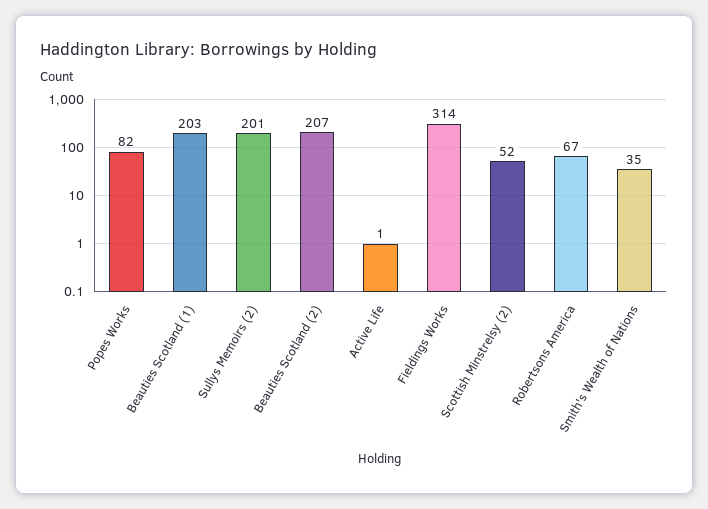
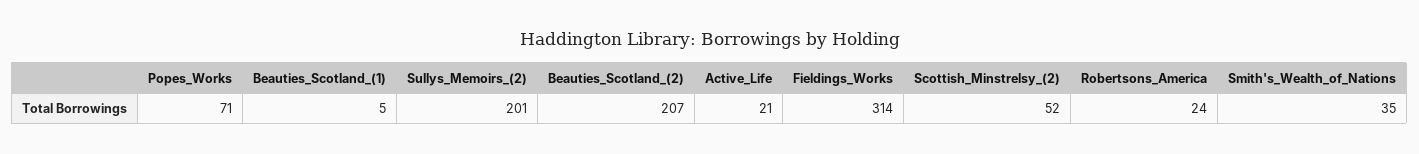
Popes Works: 82 -> 71
Beauties Scotland (1): 203 -> 5
Active Life: 1 -> 21
Robertsons America: 67 -> 24

